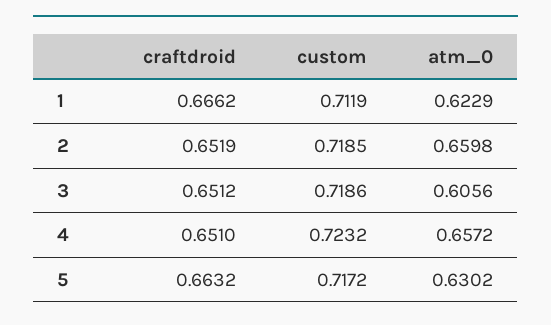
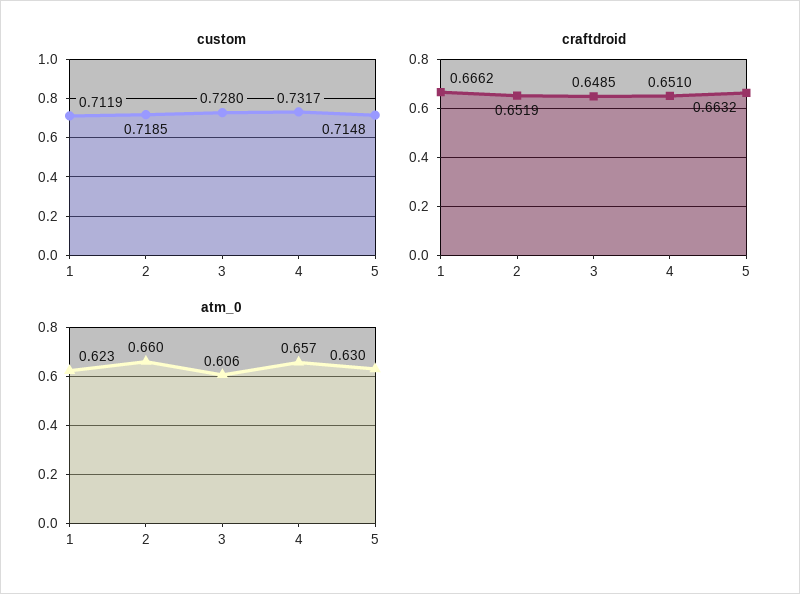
craftdroid, 3: 0.6512 -> 0.6485
custom, 3: 0.7186 -> 0.728
custom, 4: 0.7232 -> 0.7317
custom, 5: 0.7172 -> 0.7148

